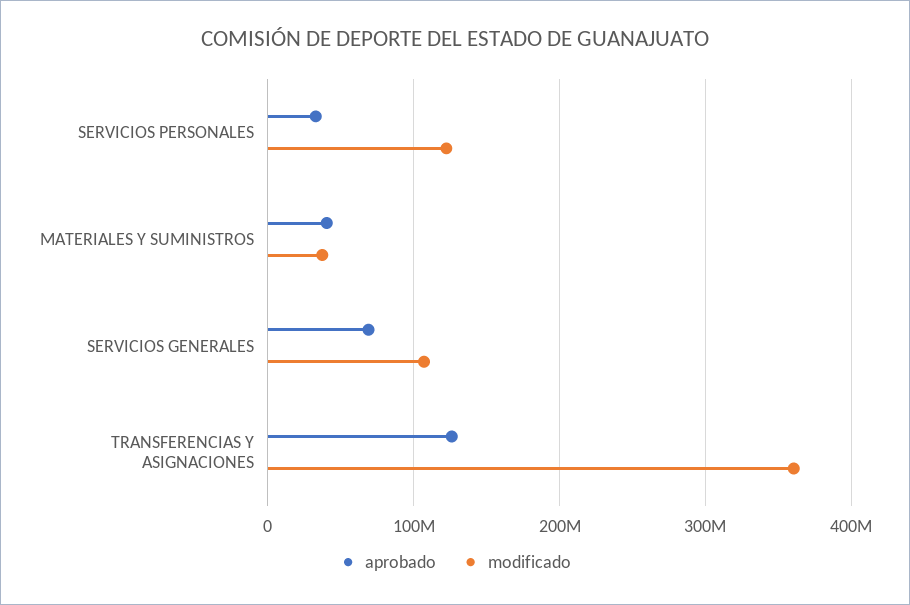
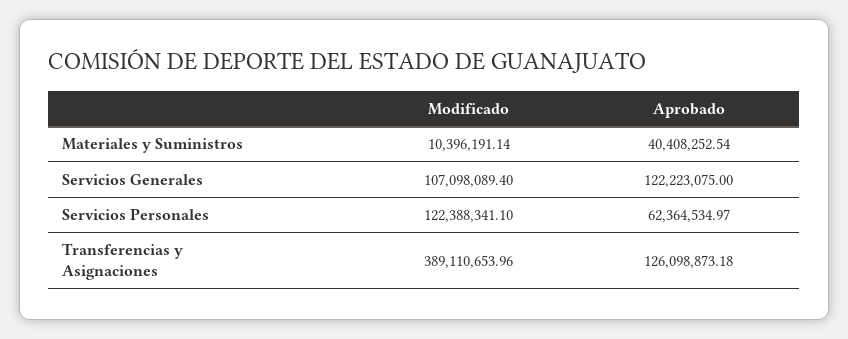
aprobado, SERVICIOS PERSONALES: 30000000 -> 62364534.97
modificado, MATERIALES Y SUMINISTROS: 40000000 -> 10396191.14
aprobado, SERVICIOS GENERALES: 70000000 -> 122223075
modificado, TRANSFERENCIAS Y ASIGNACIONES: 360000000 -> 389110653.96

